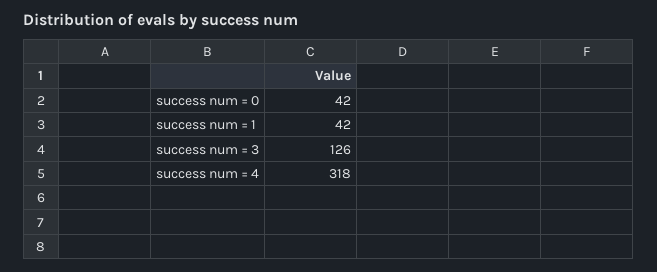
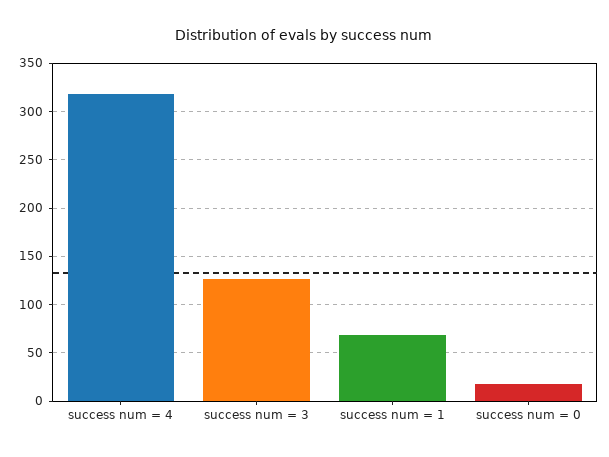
success num = 0: 42 -> 20
success num = 1: 42 -> 70

